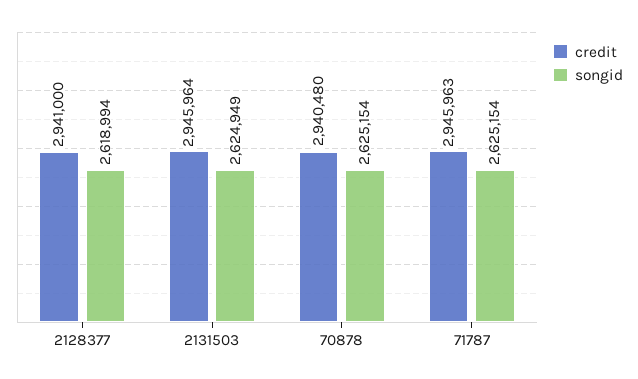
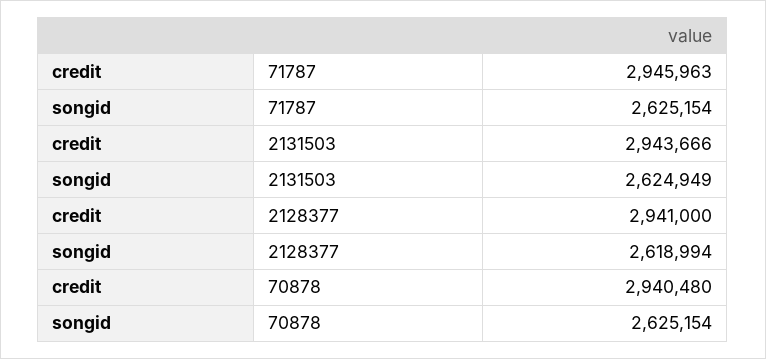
credit, 2131503: 2945964 -> 2943666

